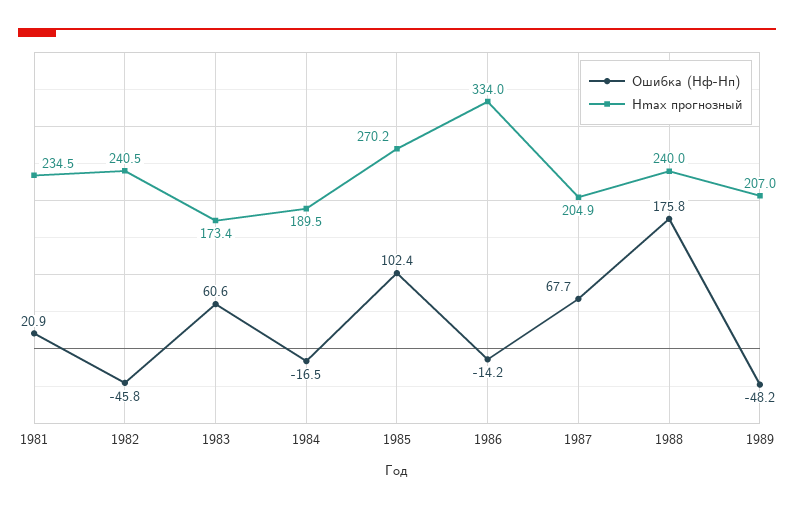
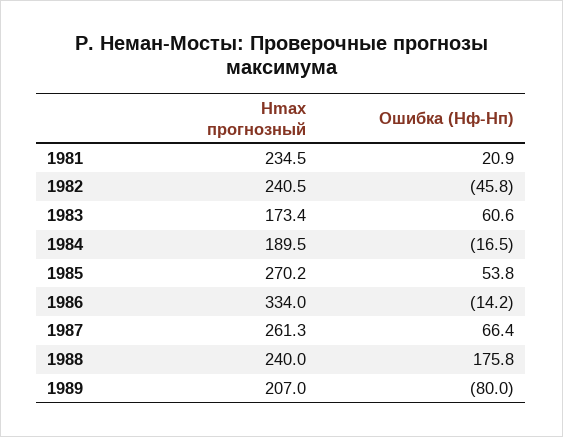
Ошибка (Hф-Hп), 1985: 102.4 -> 53.8
Ошибка (Hф-Hп), 1987: 67.7 -> 66.4
Hmax прогнозный, 1987: 204.9 -> 261.3
Ошибка (Hф-Hп), 1989: -48.2 -> -80

